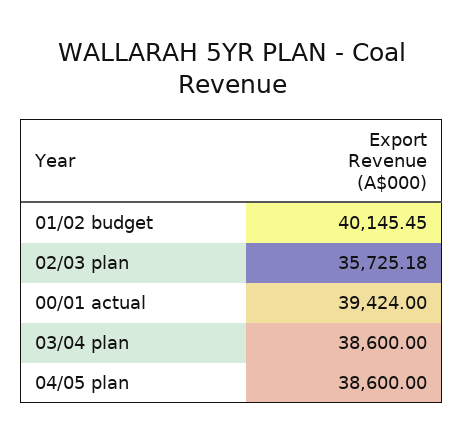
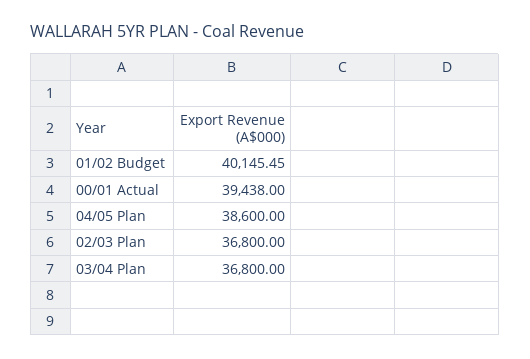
02/03 plan: 35725.18 -> 36800
00/01 actual: 39424 -> 39438
03/04 plan: 38600 -> 36800

